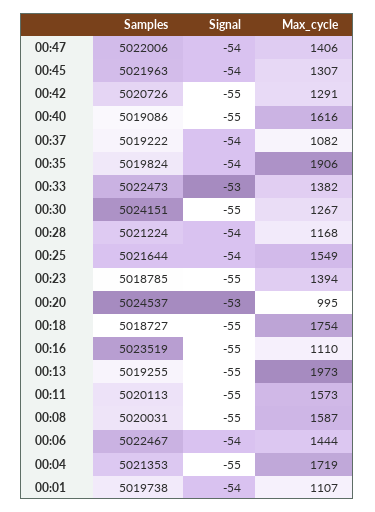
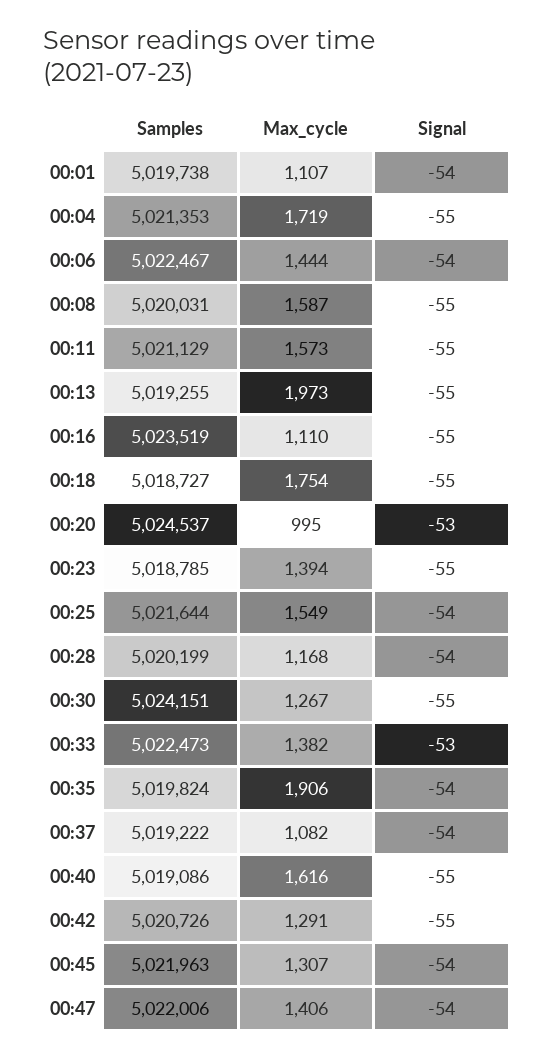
Samples, 00:28: 5021224 -> 5020199
Samples, 00:11: 5020113 -> 5021129

